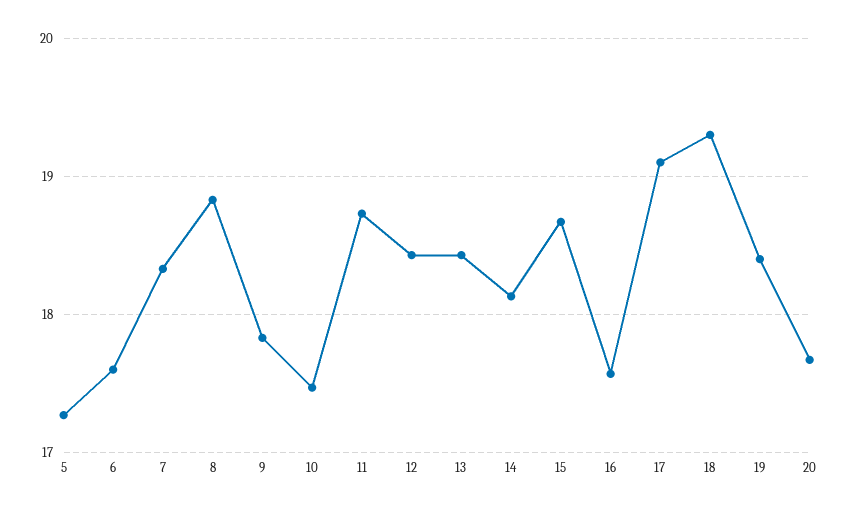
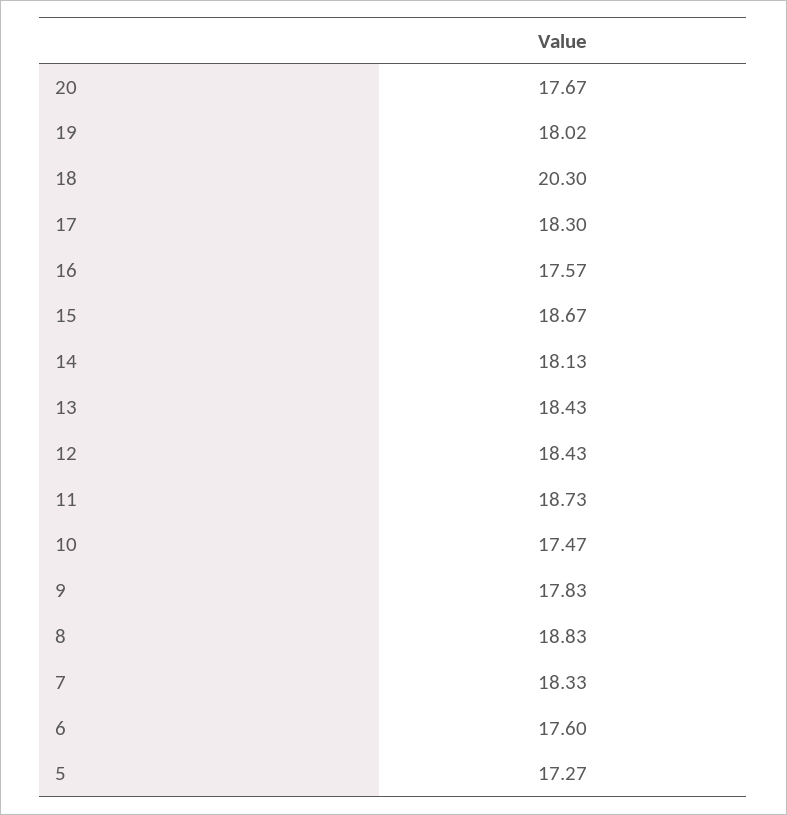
17: 19.1 -> 18.3
18: 19.3 -> 20.3
19: 18.4 -> 18.02

